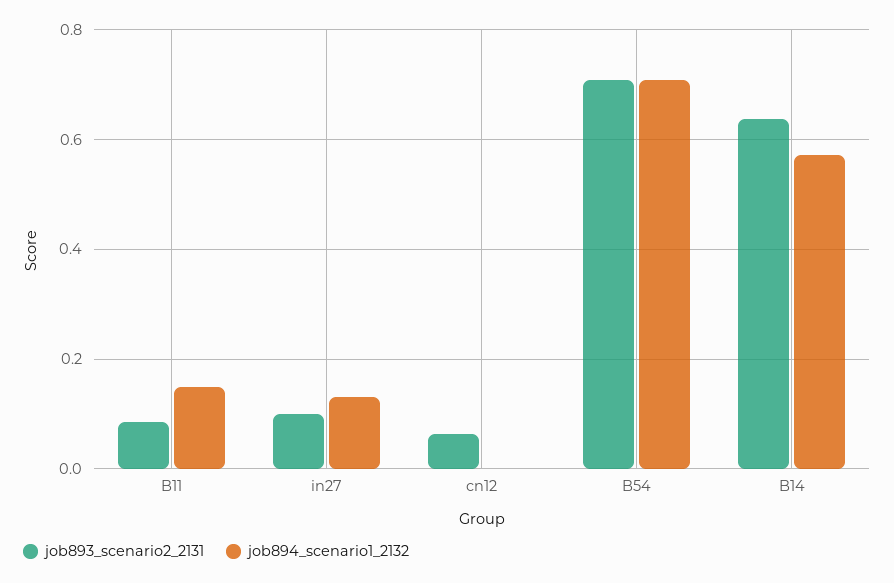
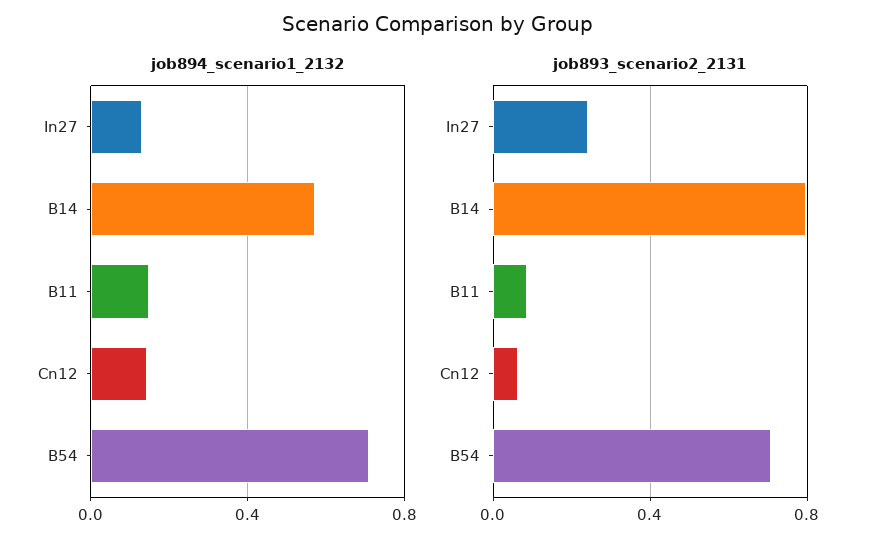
job893_scenario2_2131, in27: 0.1 -> 0.25
job894_scenario1_2132, cn12: 0 -> 0.15
job893_scenario2_2131, B14: 0.64 -> 0.8

